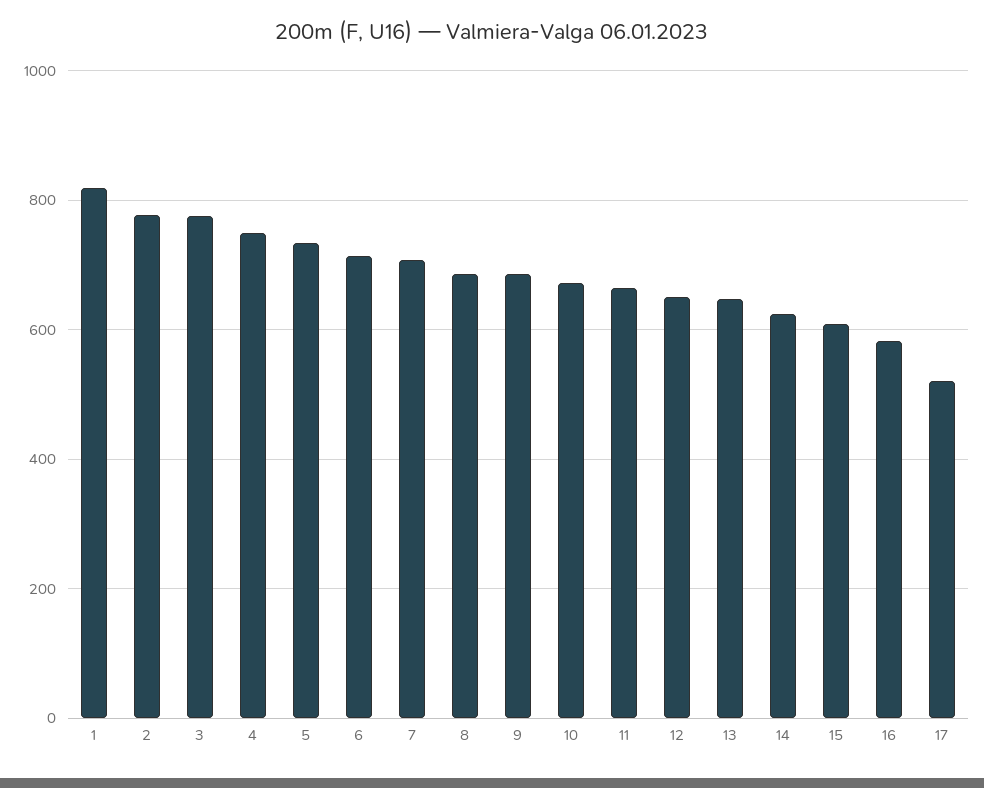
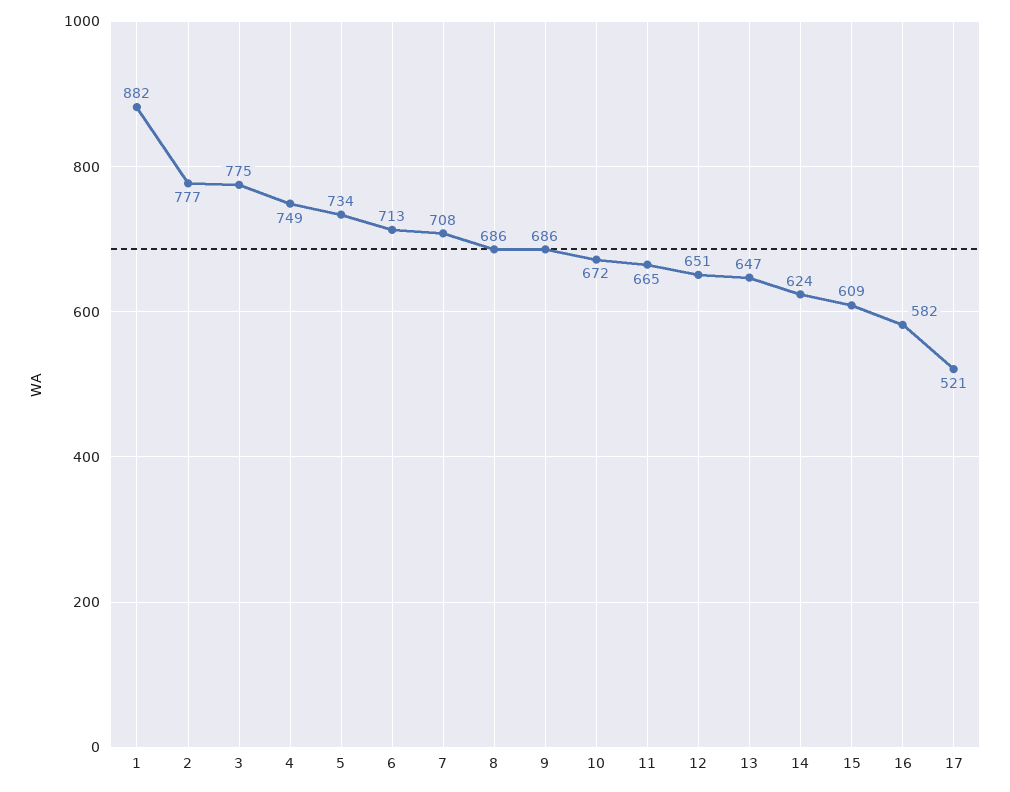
1: 820 -> 882

